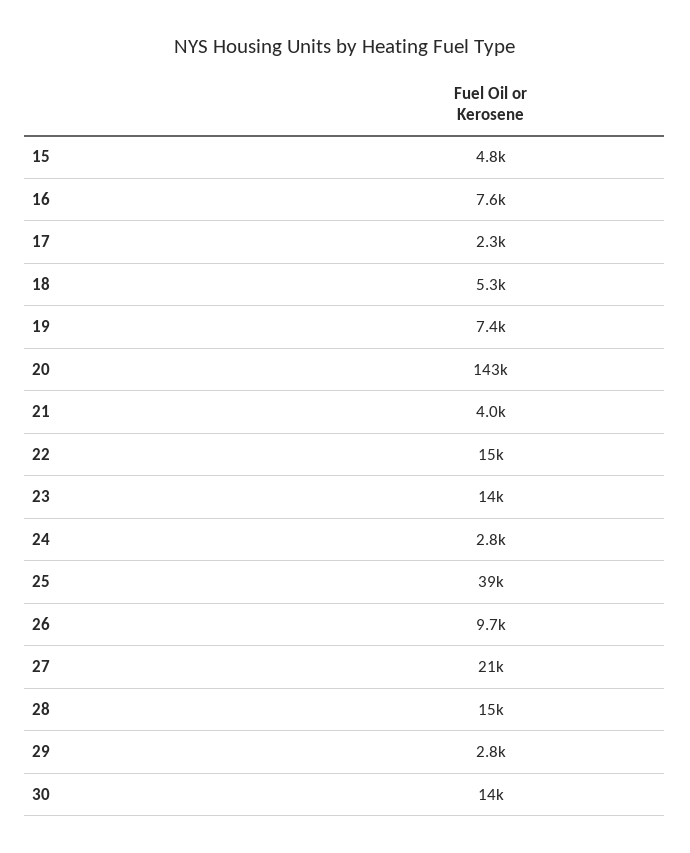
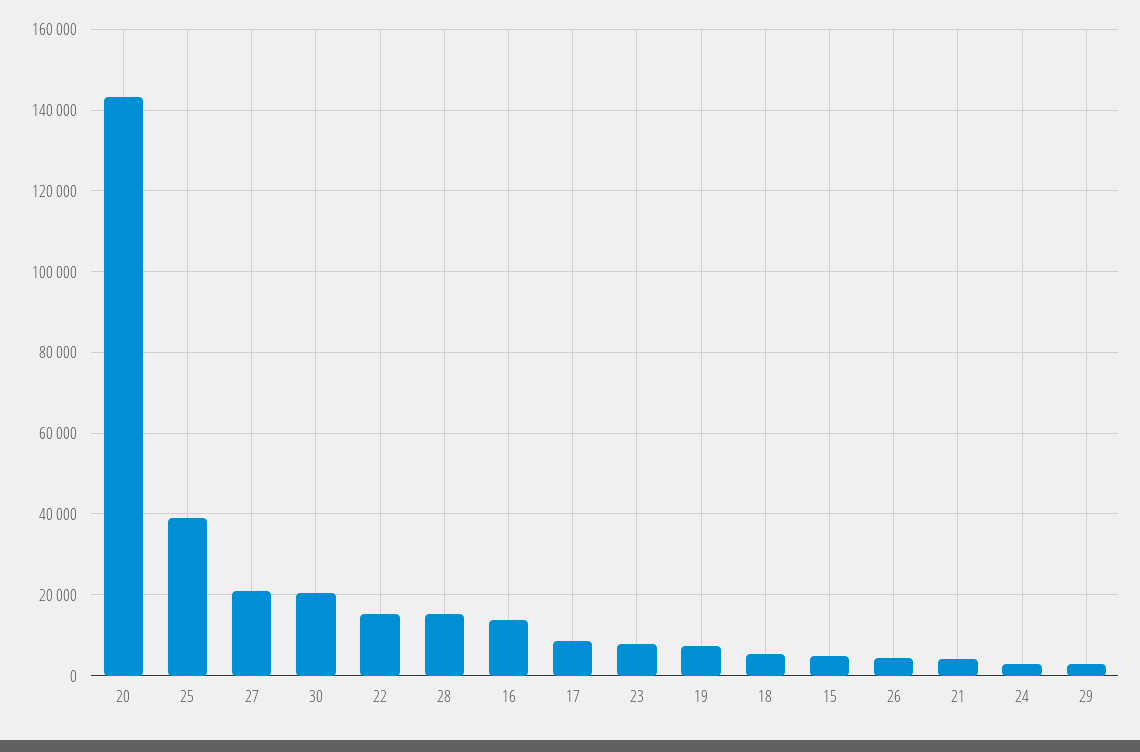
16: 7600 -> 14000
17: 2300 -> 8000
23: 14000 -> 8000
26: 9700 -> 4000
30: 14000 -> 20000

